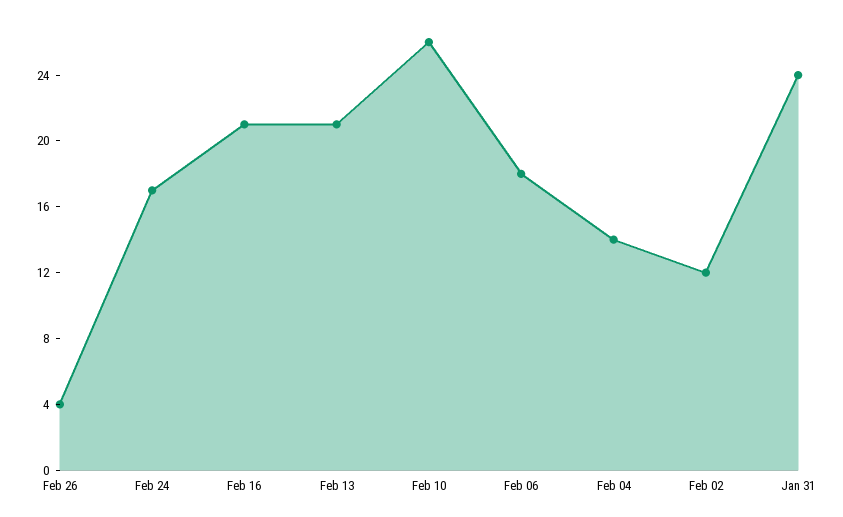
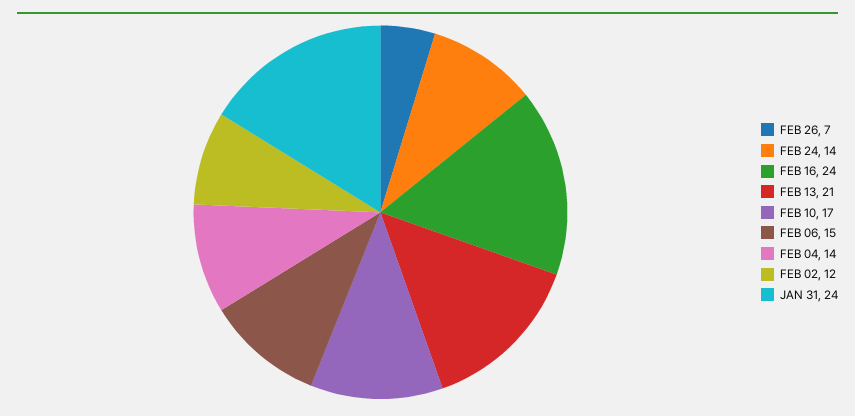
Feb 26: 4 -> 7
Feb 24: 17 -> 14
Feb 16: 21 -> 24
Feb 10: 26 -> 17
Feb 06: 18 -> 15

